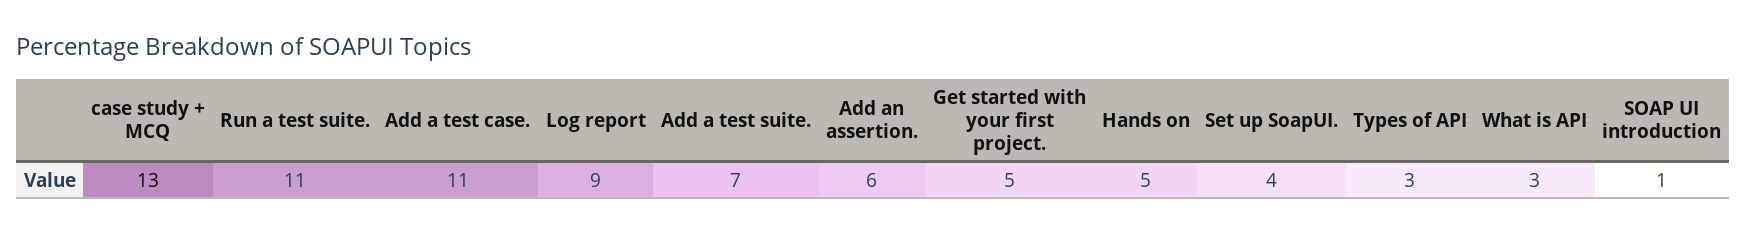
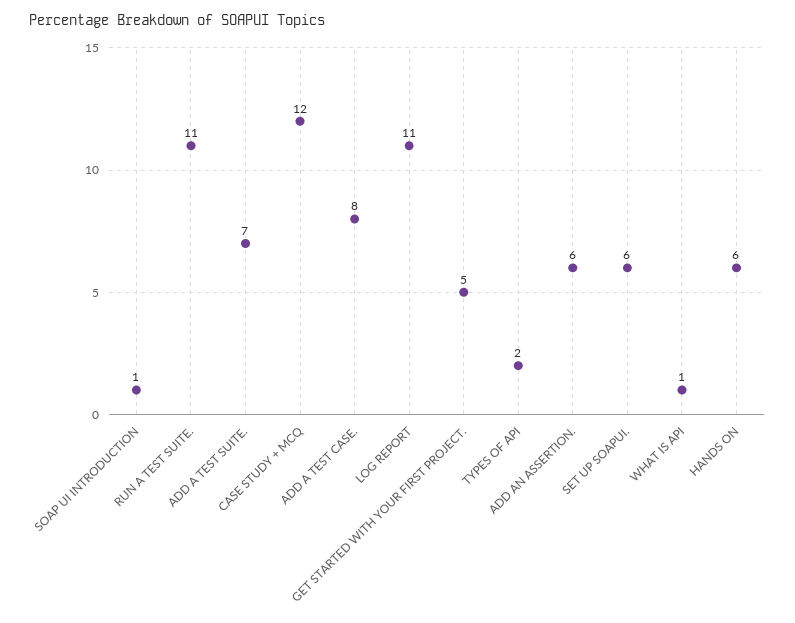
case study + MCQ: 13 -> 12
Add a test case.: 11 -> 8
Log report: 9 -> 11
Hands on: 5 -> 6
Set up SoapUI.: 4 -> 6
Types of API: 3 -> 2
What is API: 3 -> 1

